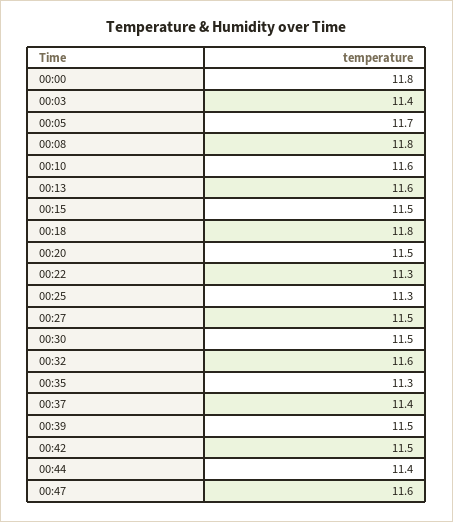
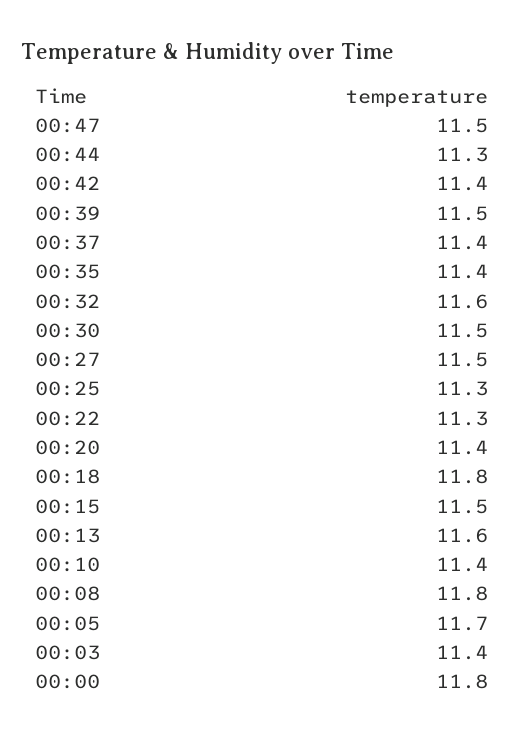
00:10: 11.6 -> 11.4
00:20: 11.5 -> 11.4
00:35: 11.3 -> 11.4
00:42: 11.5 -> 11.4
00:44: 11.4 -> 11.3
00:47: 11.6 -> 11.5

